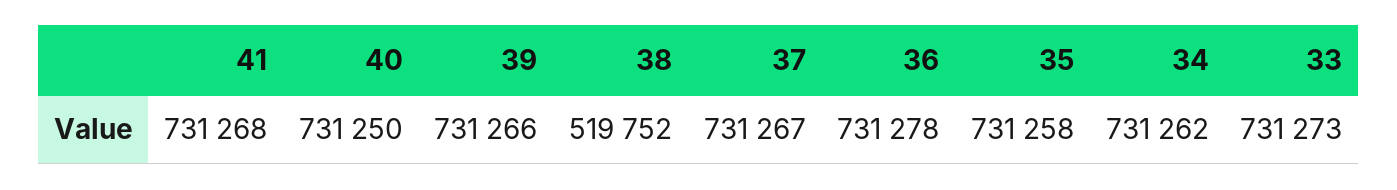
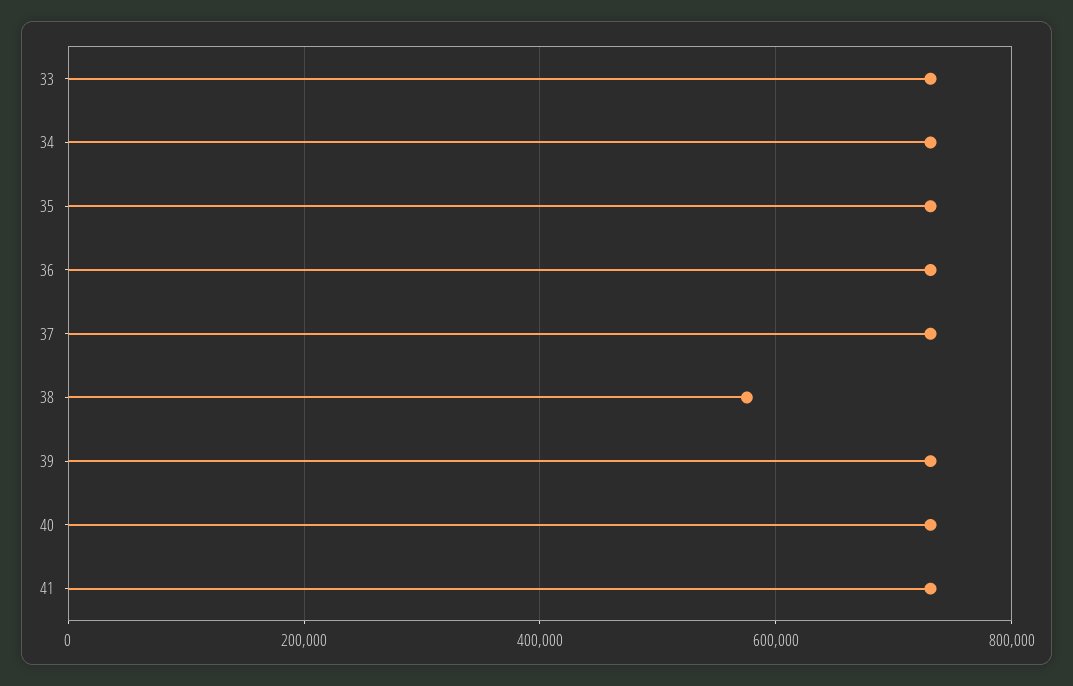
38: 519752 -> 580000

